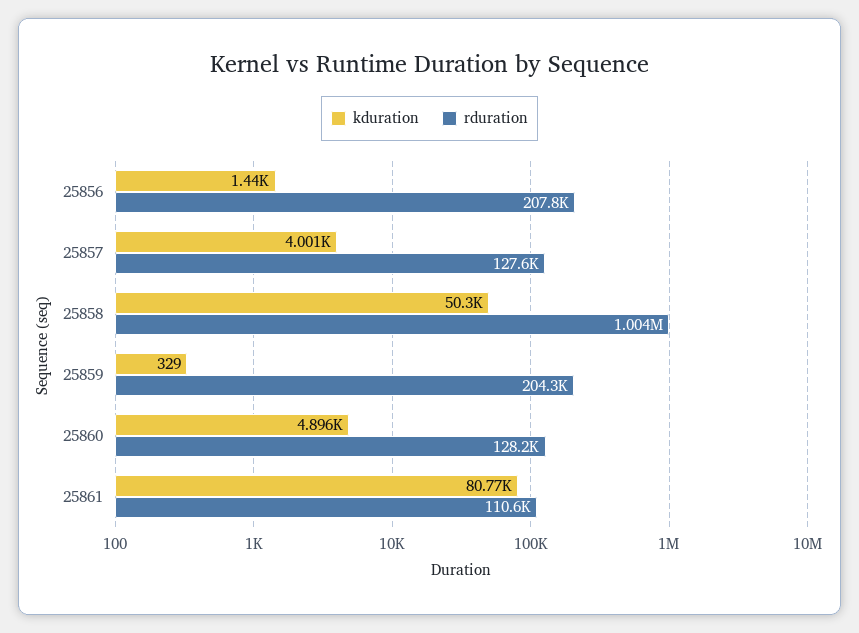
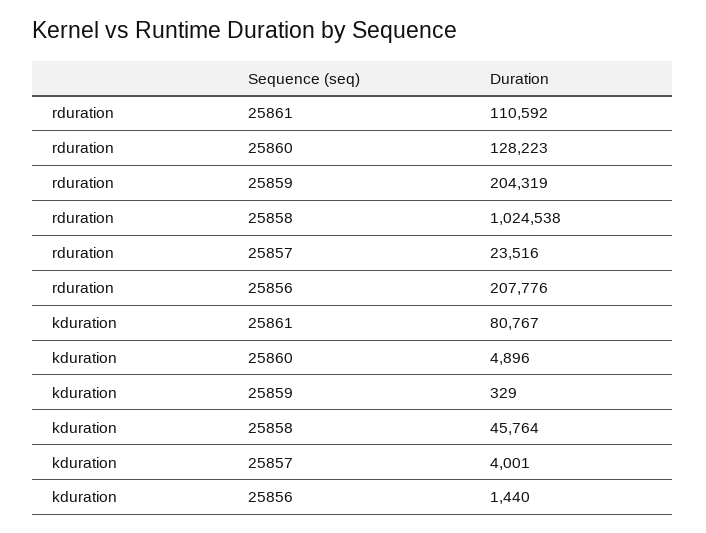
rduration, 25857: 127600 -> 23516
kduration, 25858: 50300 -> 45764
rduration, 25858: 1004000 -> 1024538

